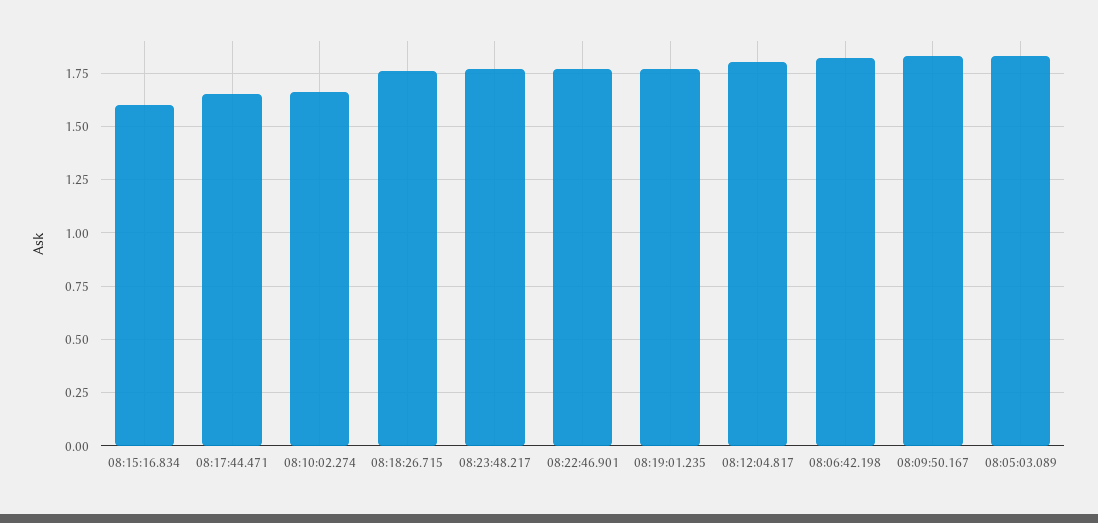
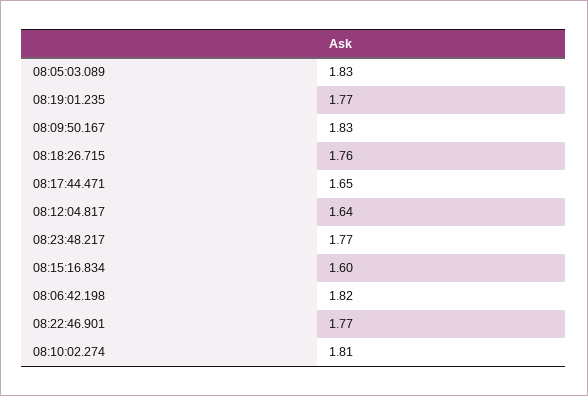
08:10:02.274: 1.65 -> 1.81
08:12:04.817: 1.8 -> 1.64

